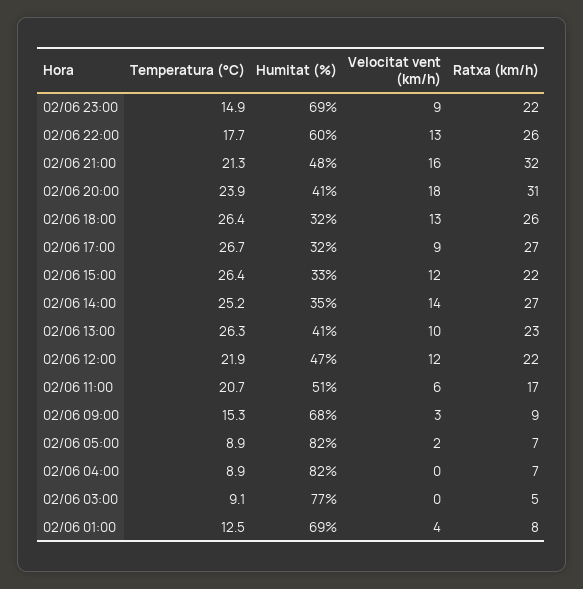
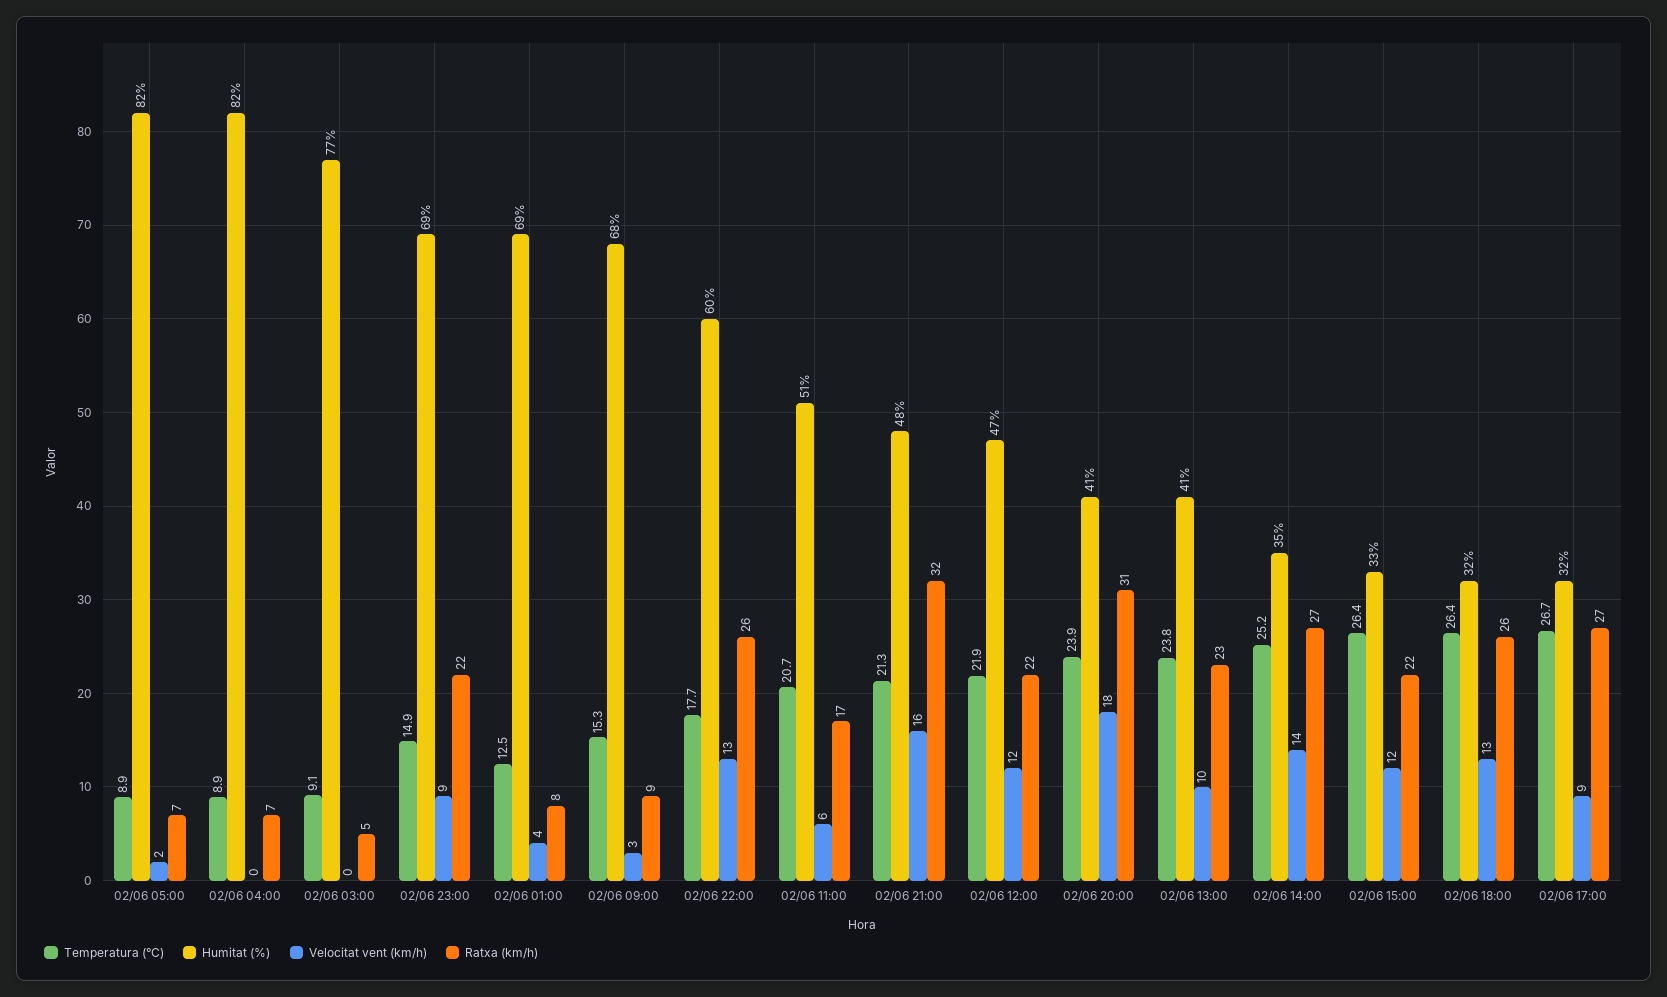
Temperatura (°C), 02/06 13:00: 26.3 -> 23.8

